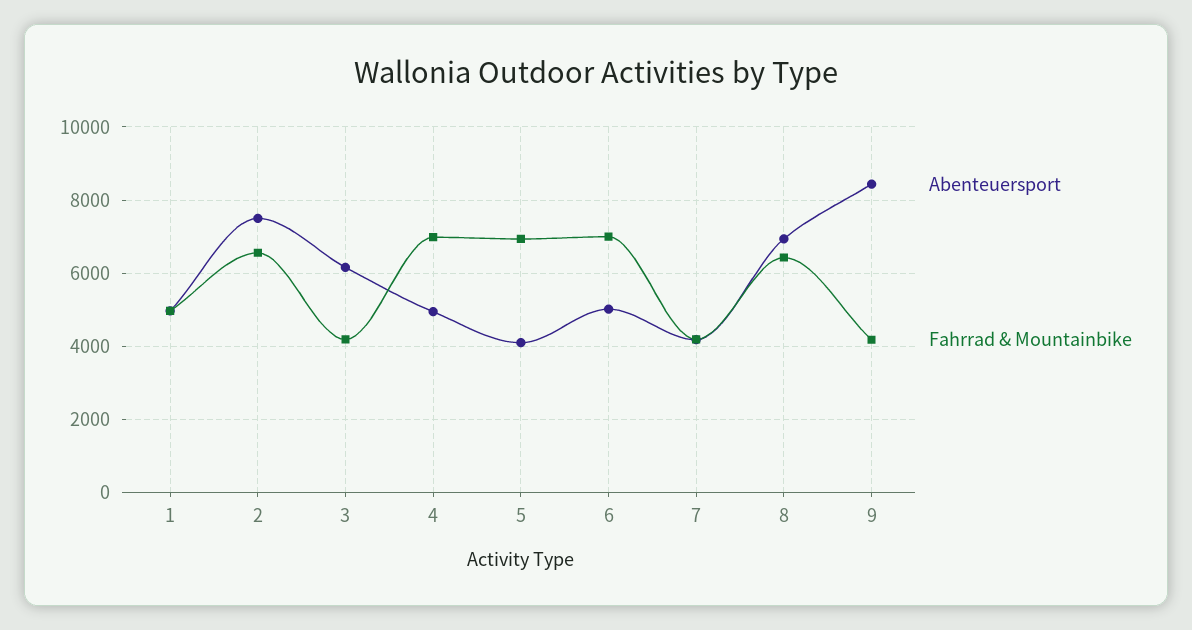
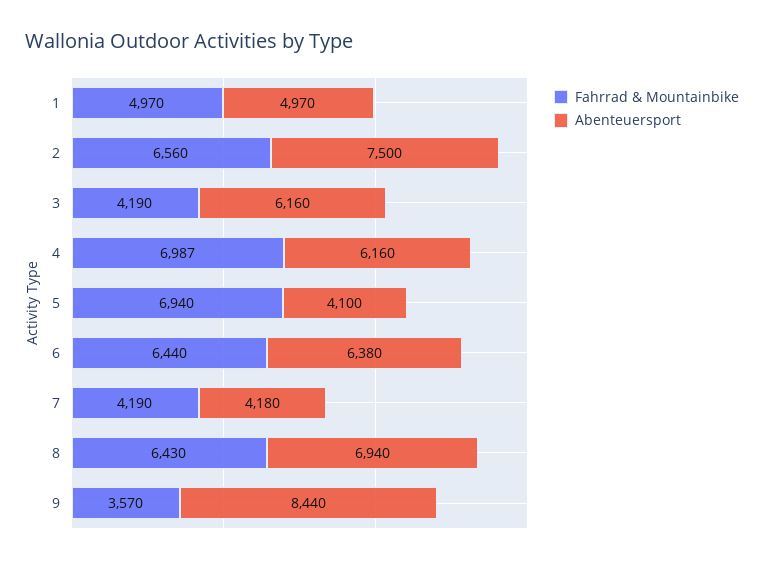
Abenteuersport, 4: 5000 -> 6160
Abenteuersport, 6: 5000 -> 6380
Fahrrad & Mountainbike, 6: 7000 -> 6440
Fahrrad & Mountainbike, 9: 4200 -> 3570

